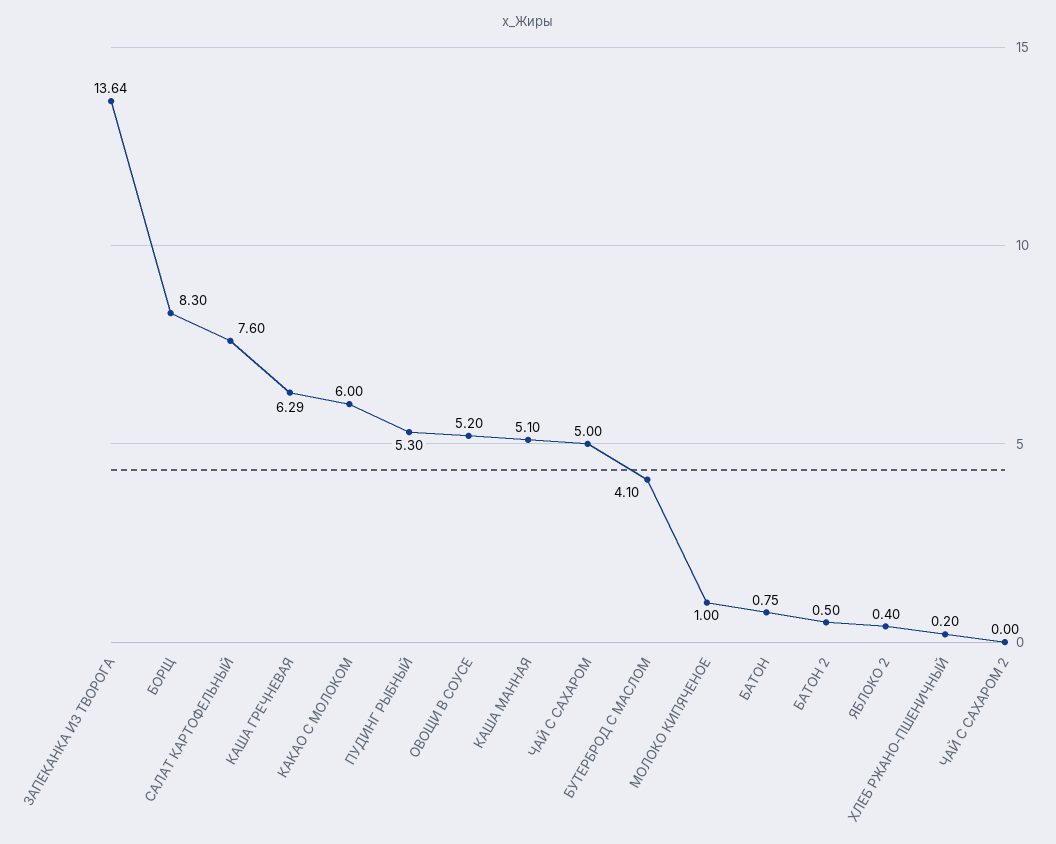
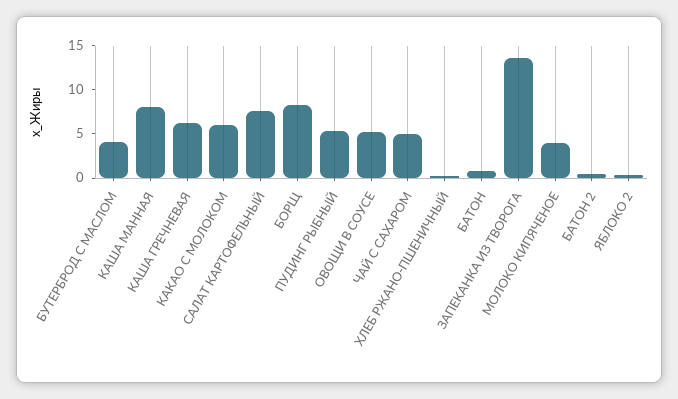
КАША МАННАЯ: 5.1 -> 8
МОЛОКО КИПЯЧЕНОЕ: 1 -> 4
ЧАЙ С САХАРОМ 2: 0 -> none

